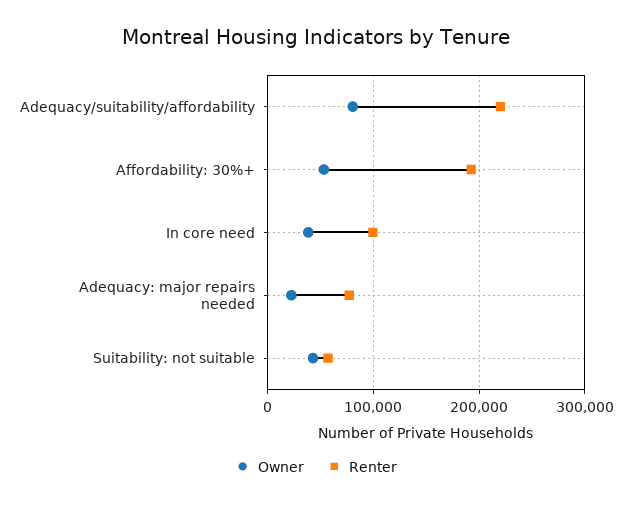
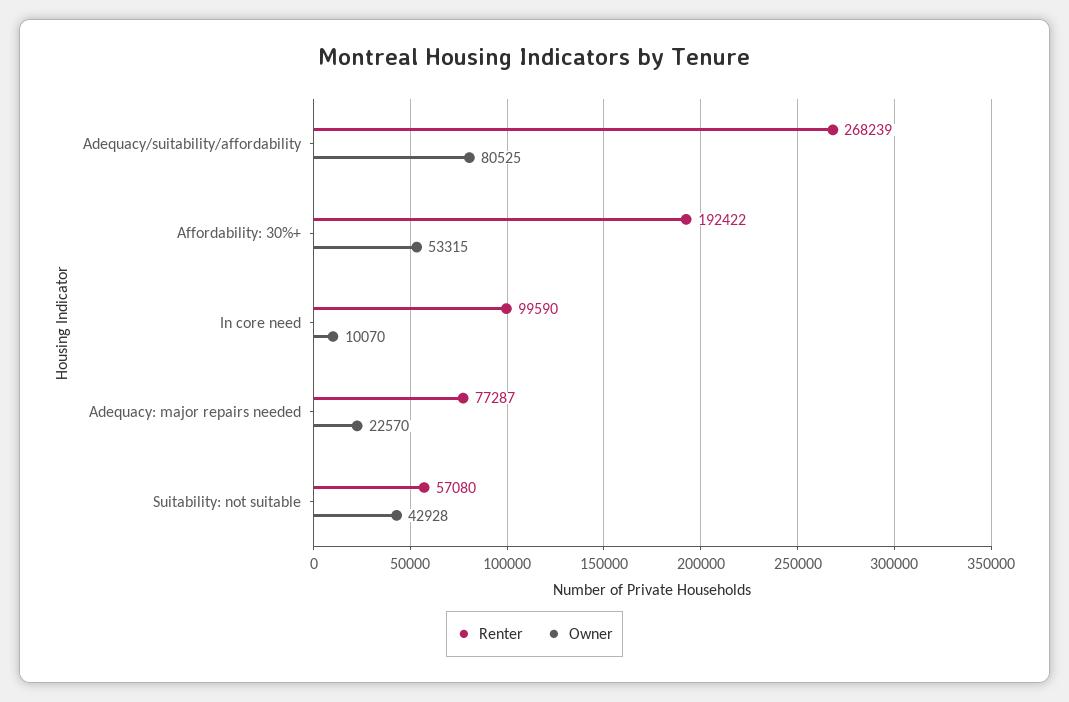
Renter, Adequacy/suitability/affordability: 220000 -> 268239
Owner, In core need: 40000 -> 10070

